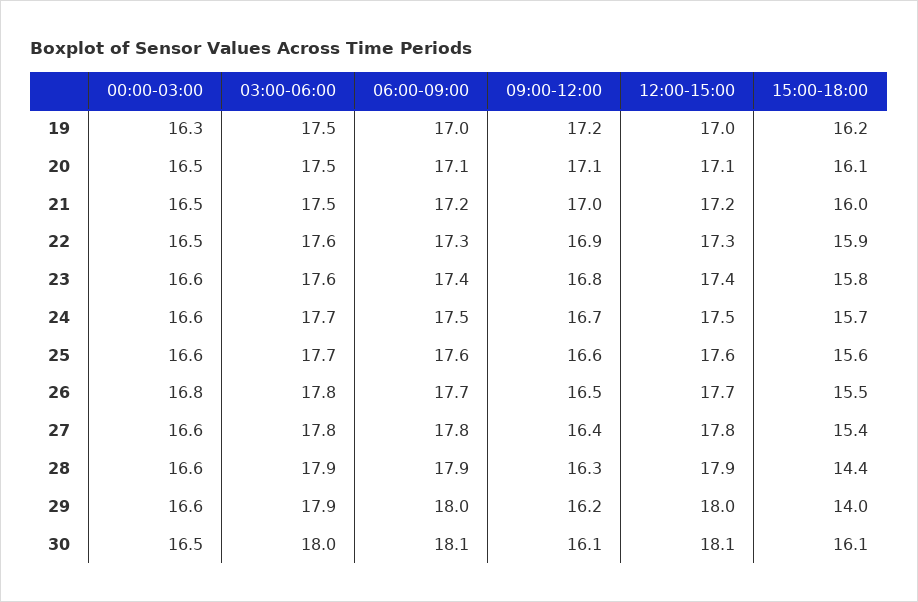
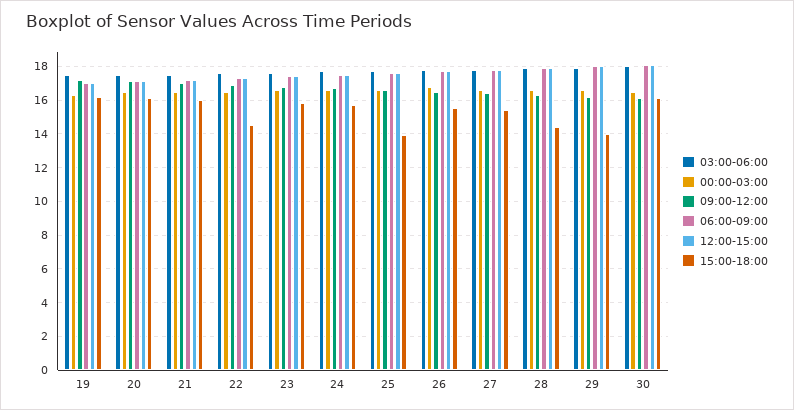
15:00-18:00, 22: 15.9 -> 14.5
15:00-18:00, 25: 15.6 -> 14

